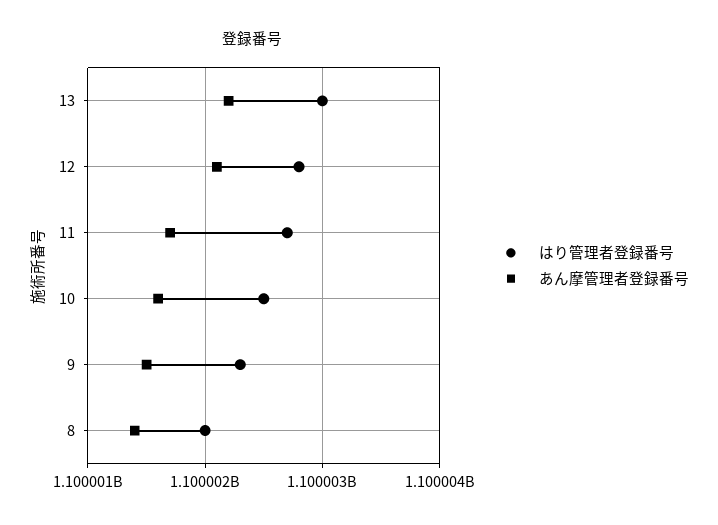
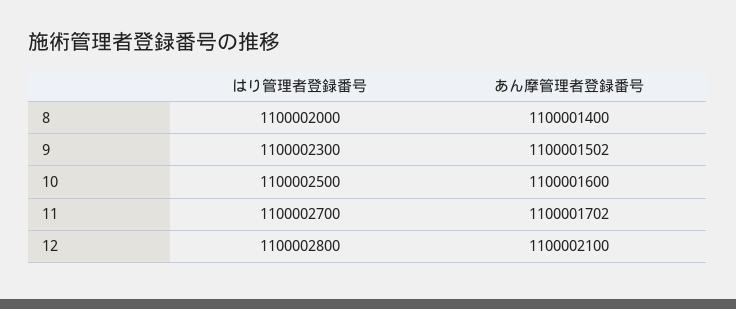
はり管理者登録番号, 13: 1100003000 -> none
あん摩管理者登録番号, 13: 1100002200 -> none

